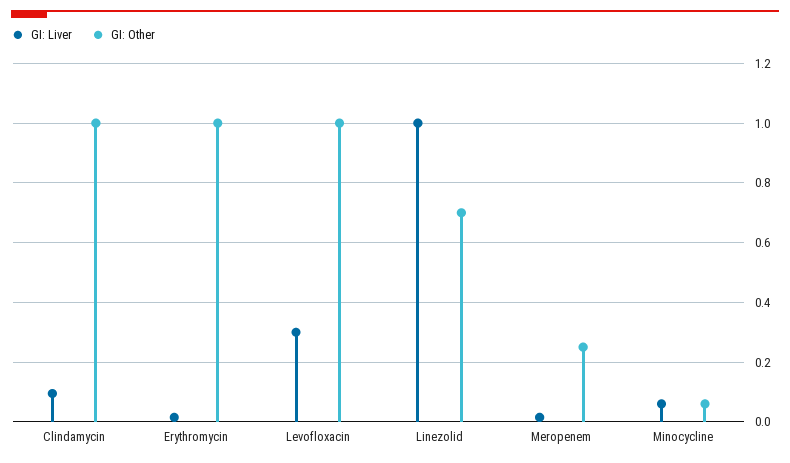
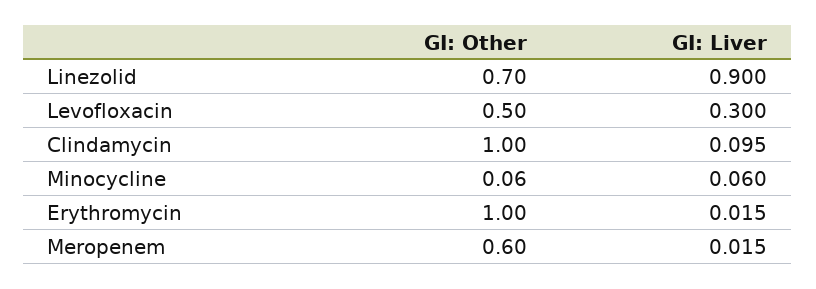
GI: Other, Levofloxacin: 1 -> 0.5
GI: Liver, Linezolid: 1 -> 0.9
GI: Other, Meropenem: 0.25 -> 0.6

